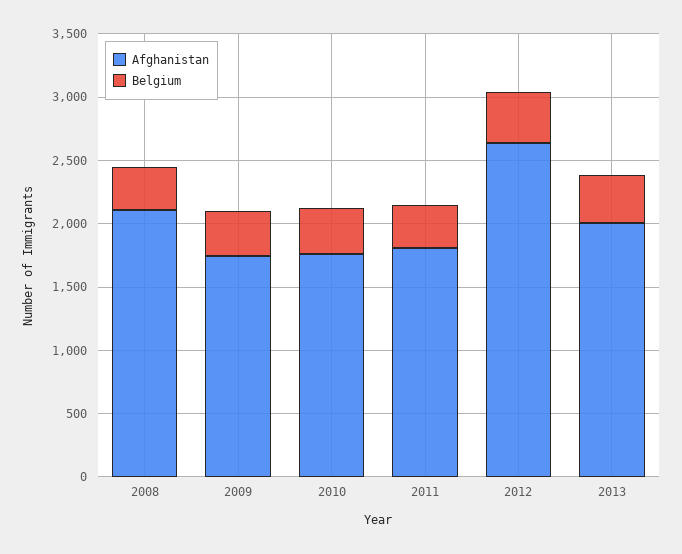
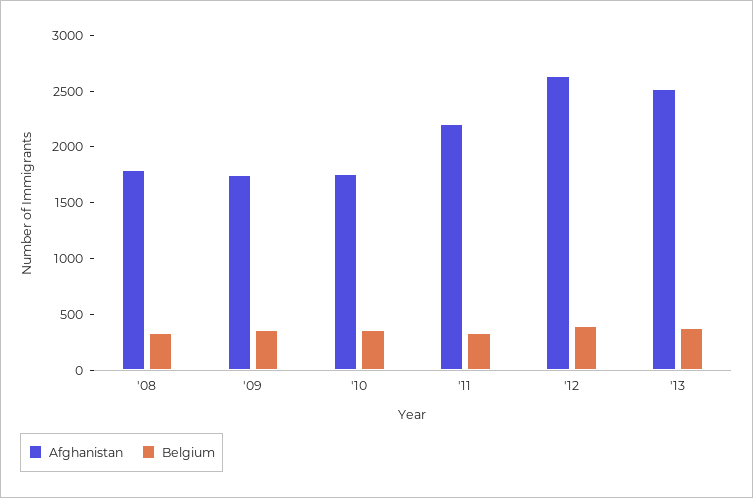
Afghanistan, 2008: 2100 -> 1800
Afghanistan, 2011: 1800 -> 2200
Afghanistan, 2013: 2000 -> 2500

